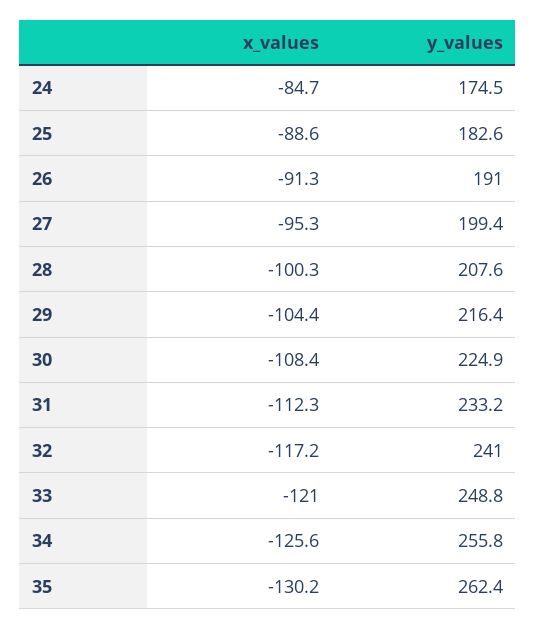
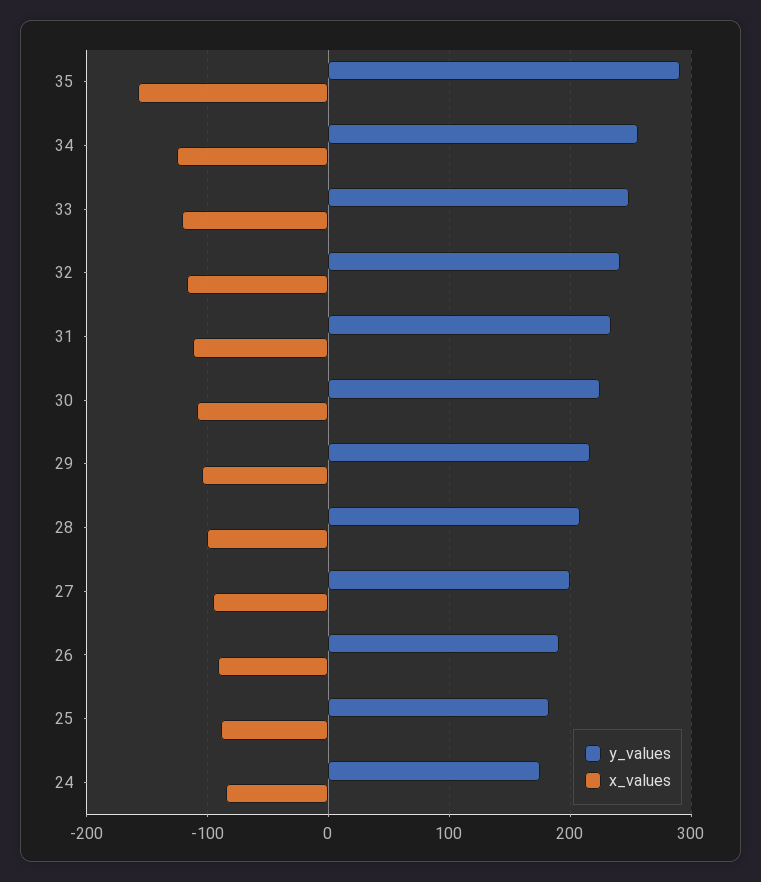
x_values, 35: -130.2 -> -160
y_values, 35: 262.4 -> 290

